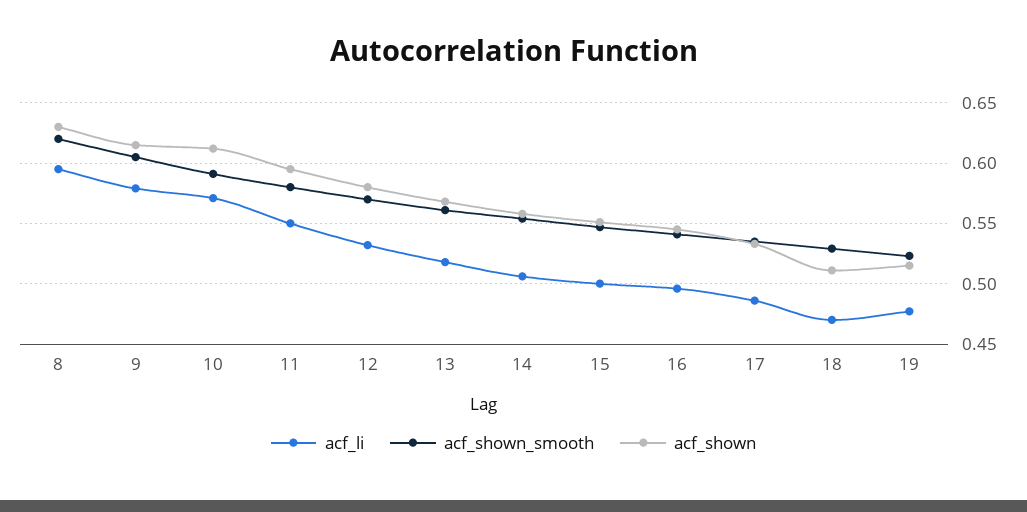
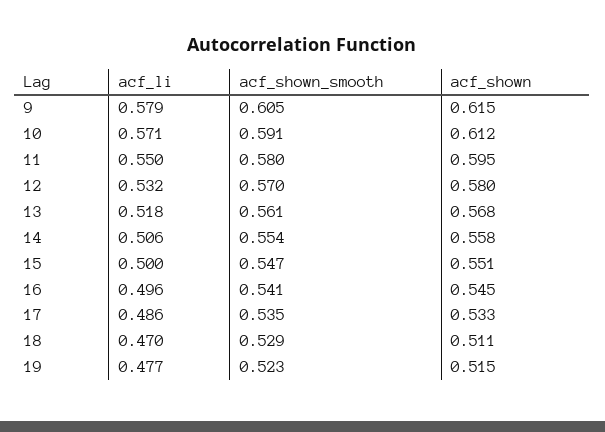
acf_li, 8: 0.595 -> none
acf_shown_smooth, 8: 0.62 -> none
acf_shown, 8: 0.63 -> none

